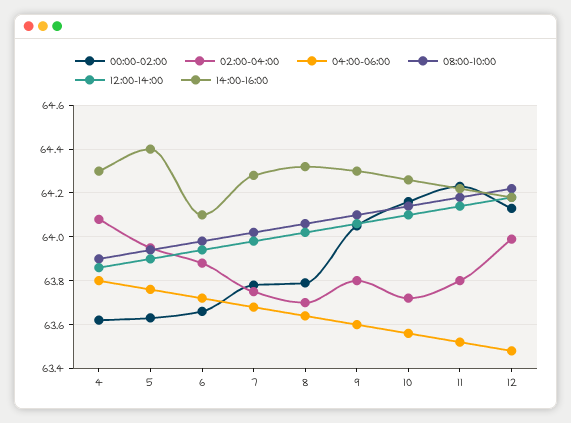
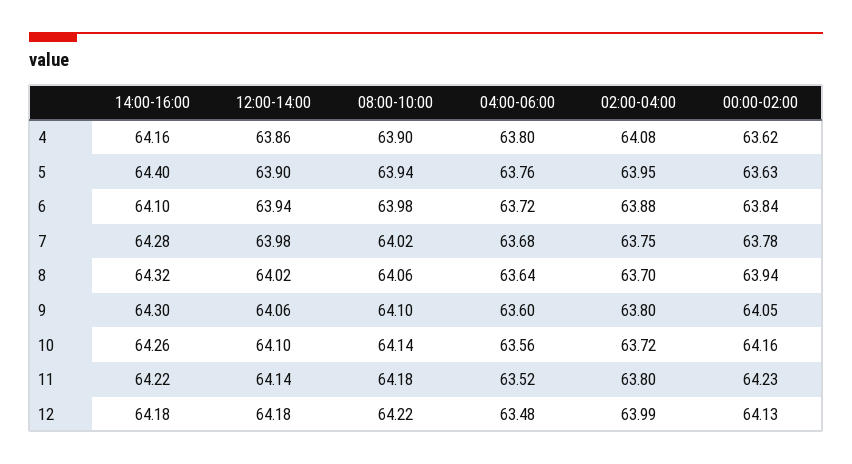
14:00-16:00, 4: 64.3 -> 64.16
00:00-02:00, 6: 63.65 -> 63.84
00:00-02:00, 8: 63.8 -> 63.94

